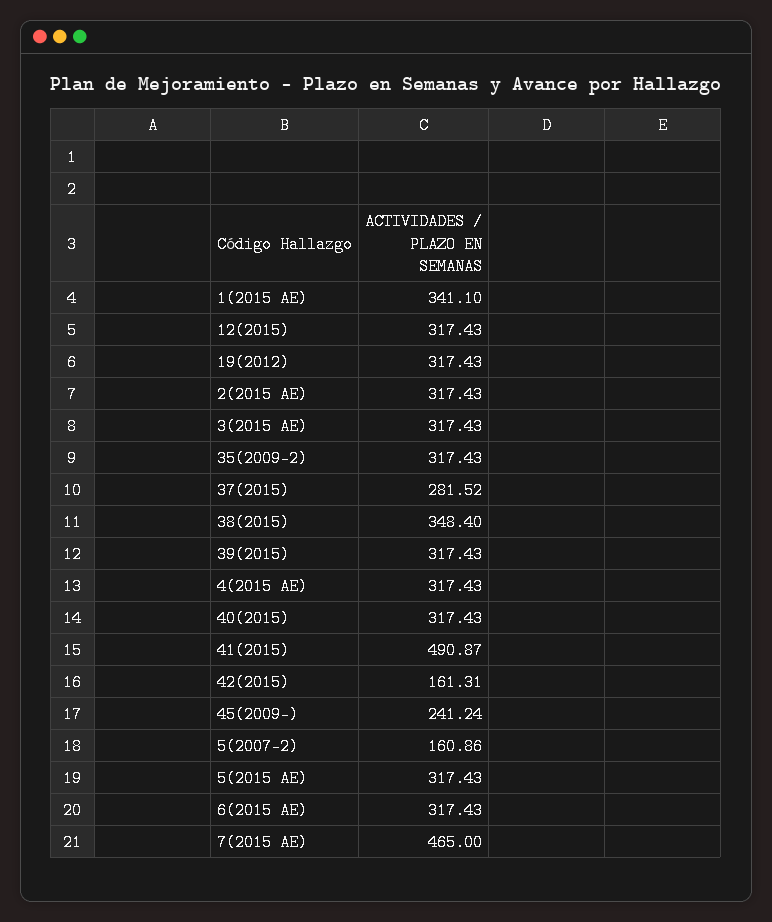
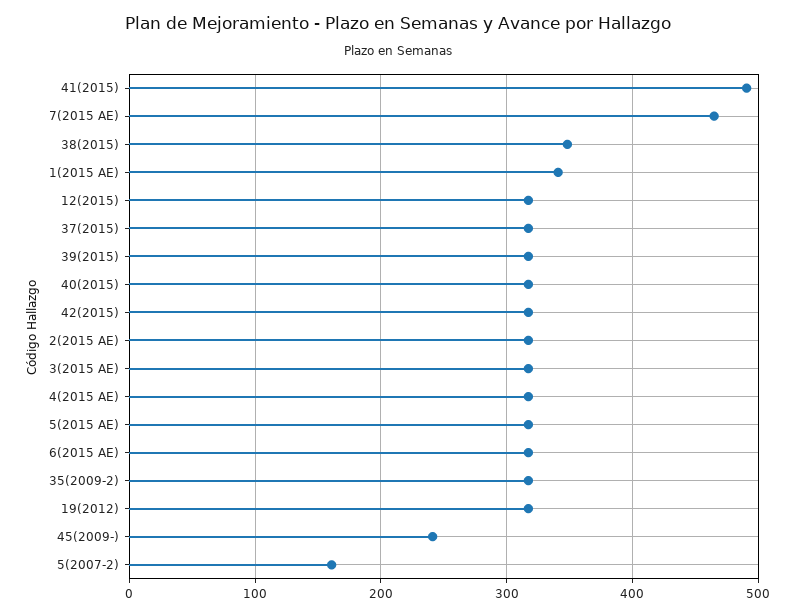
37(2015): 281.52 -> 320
42(2015): 161.31 -> 320

